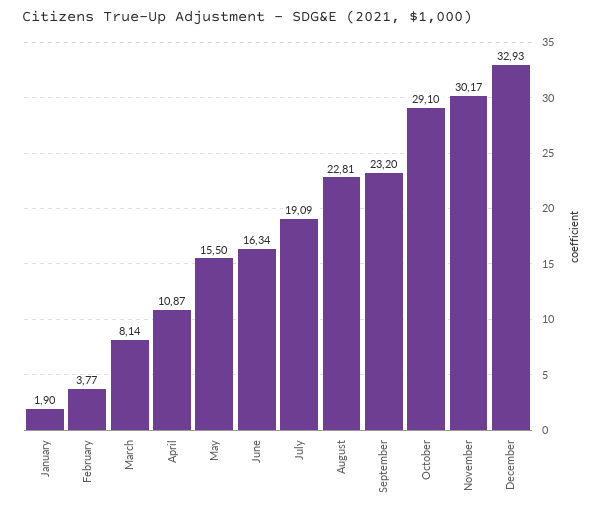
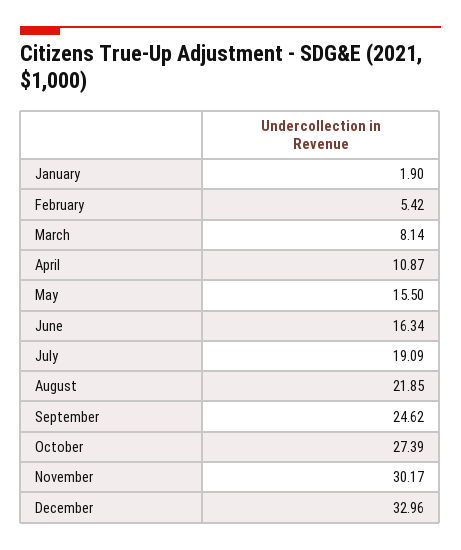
February: 3.77 -> 5.42
August: 22.81 -> 21.85
September: 23.2 -> 24.62
October: 29.1 -> 27.39
December: 32.93 -> 32.96

